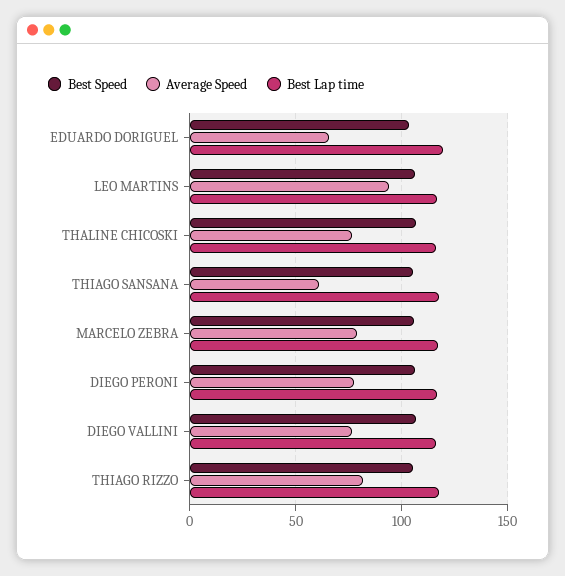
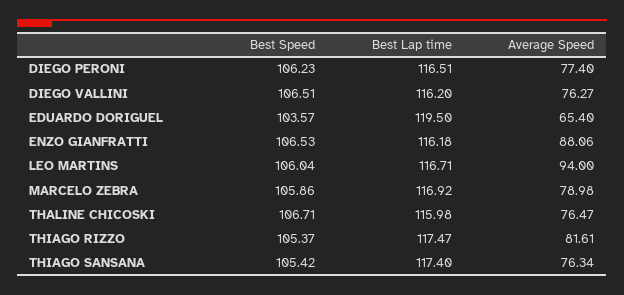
Average Speed, THIAGO SANSANA: 60 -> 76.34
Best Speed, ENZO GIANFRATTI: none -> 106.53
Best Lap time, ENZO GIANFRATTI: none -> 116.18
Average Speed, ENZO GIANFRATTI: none -> 88.06

